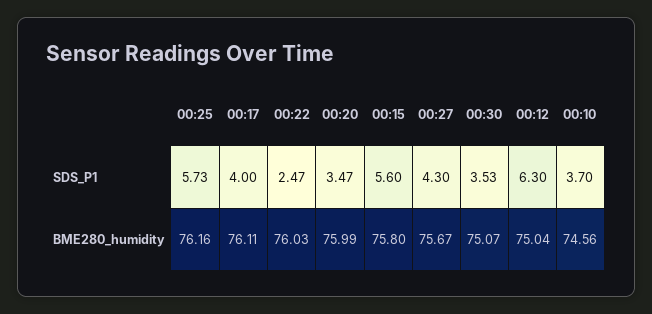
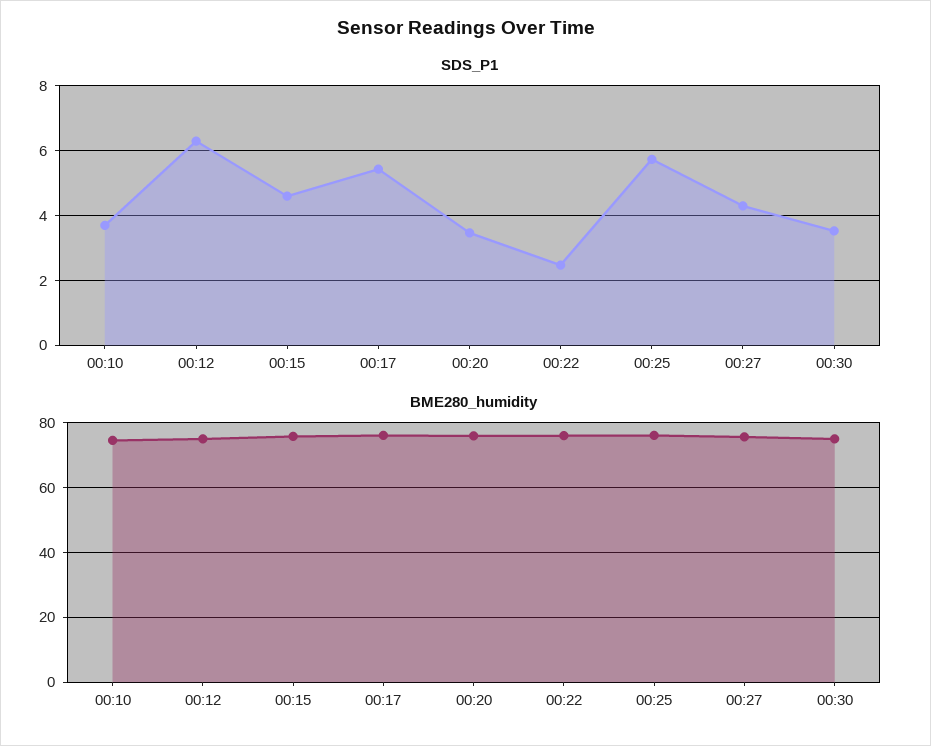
SDS_P1, 00:17: 4 -> 5.4
SDS_P1, 00:15: 5.6 -> 4.6

